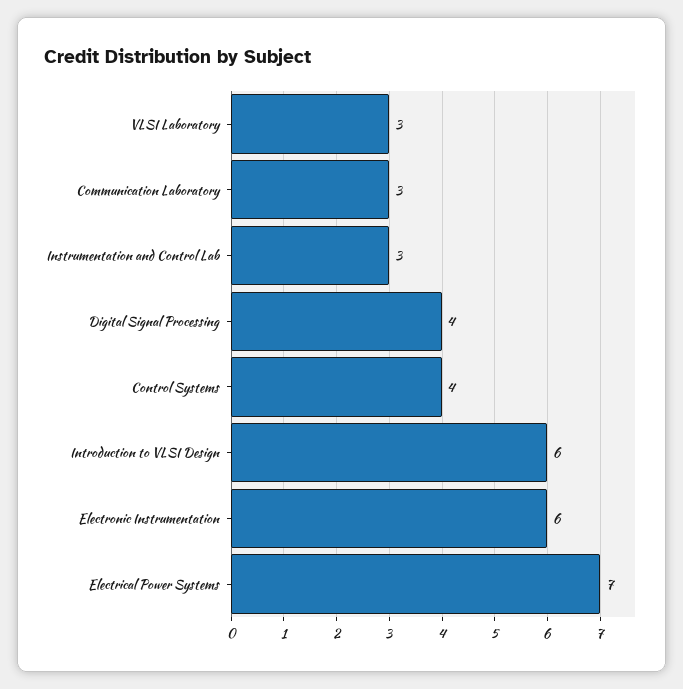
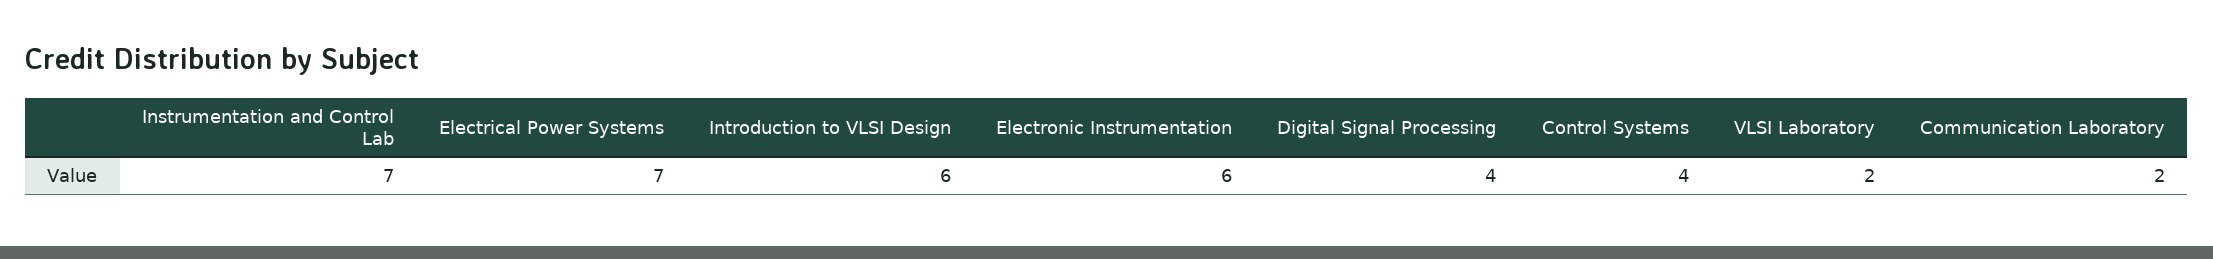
VLSI Laboratory: 3 -> 2
Communication Laboratory: 3 -> 2
Instrumentation and Control Lab: 3 -> 7

